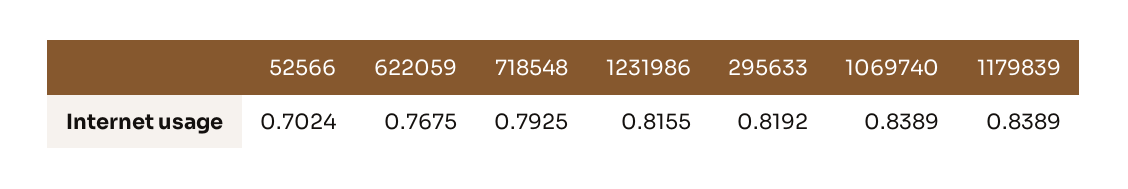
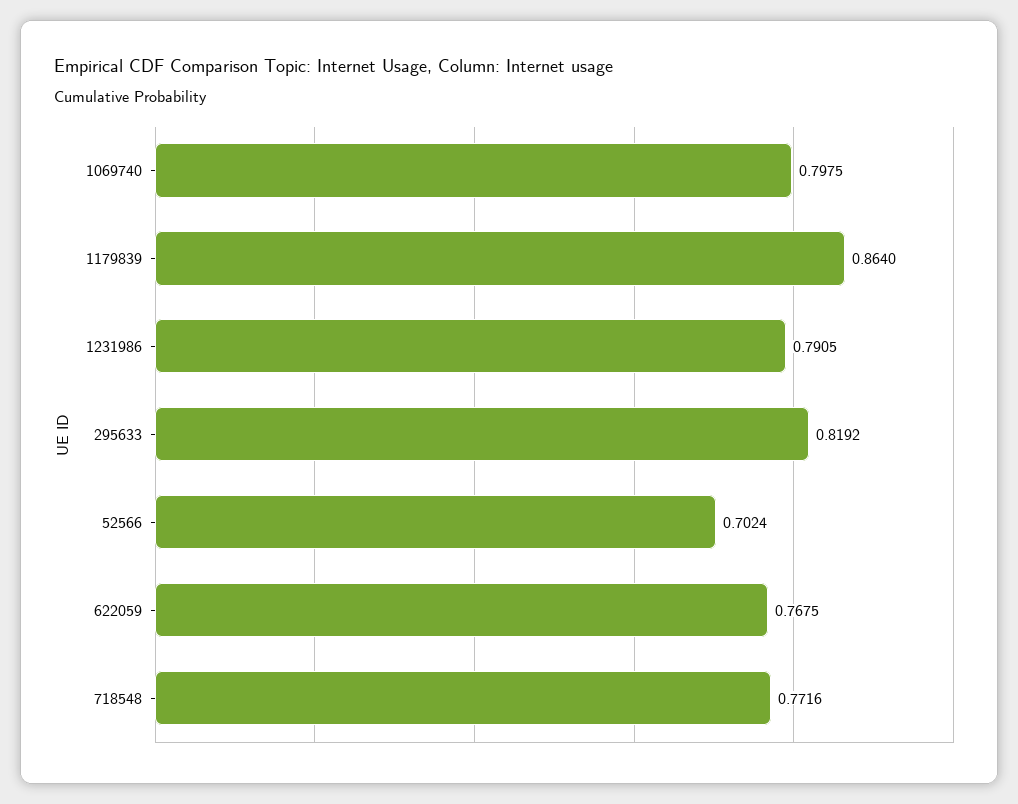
718548: 0.7925 -> 0.7716
1231986: 0.8155 -> 0.7905
1069740: 0.8389 -> 0.7975
1179839: 0.8389 -> 0.864

